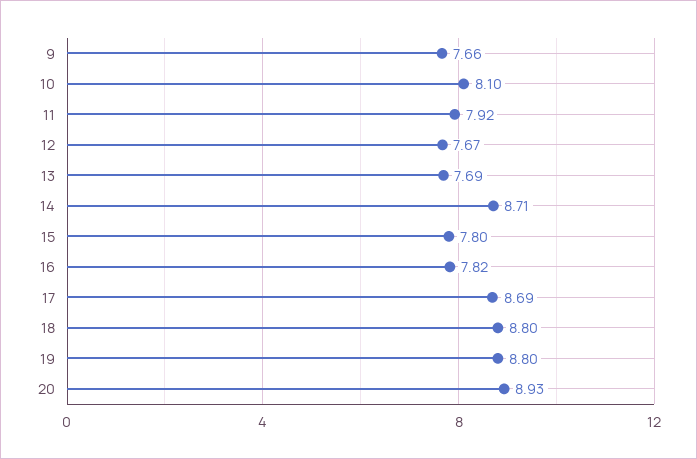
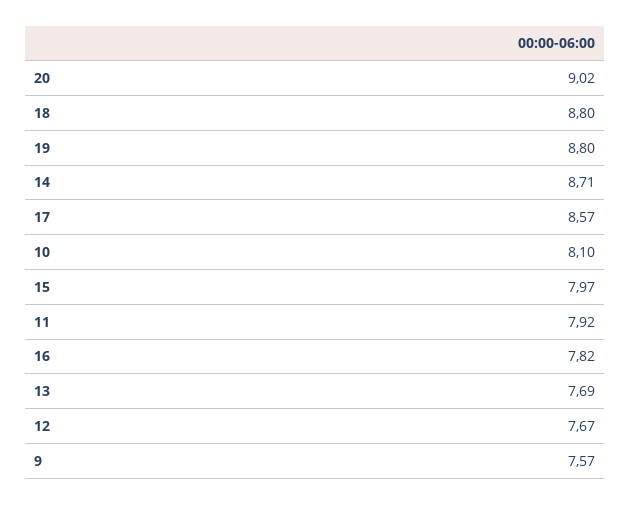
9: 7.66 -> 7.57
15: 7.8 -> 7.97
17: 8.69 -> 8.57
20: 8.93 -> 9.02

